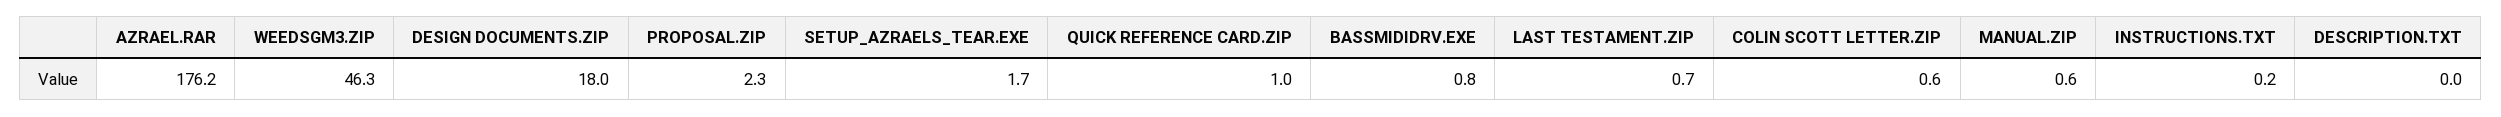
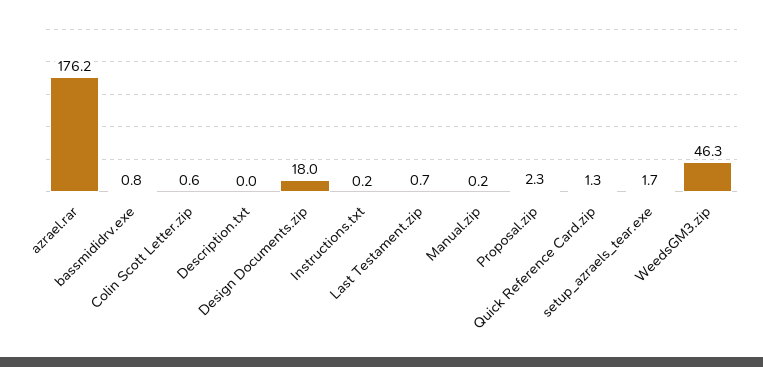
QUICK REFERENCE CARD.ZIP: 1 -> 1.3
MANUAL.ZIP: 0.6 -> 0.2

